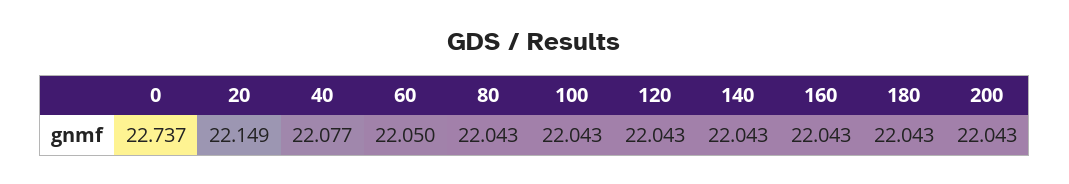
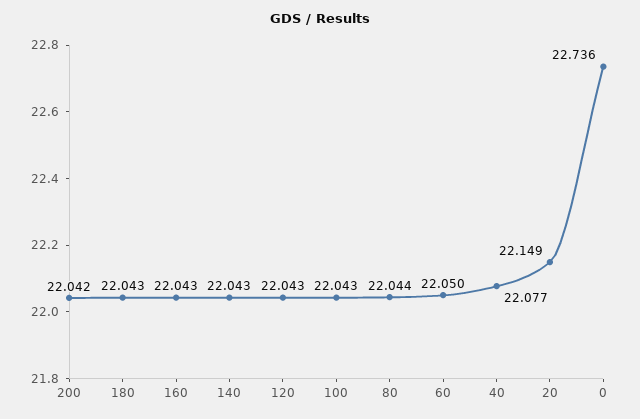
0: 22.737 -> 22.736
80: 22.043 -> 22.044
200: 22.043 -> 22.042

